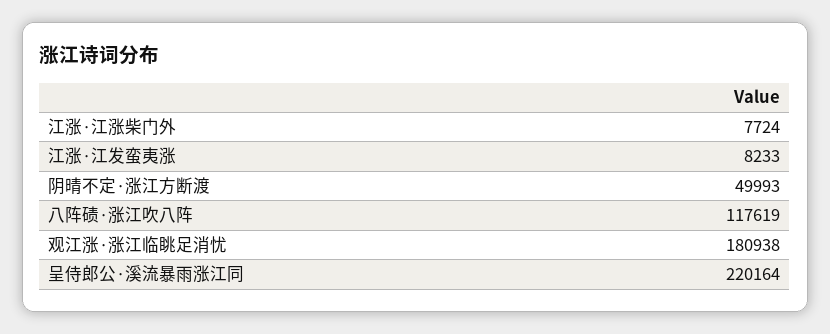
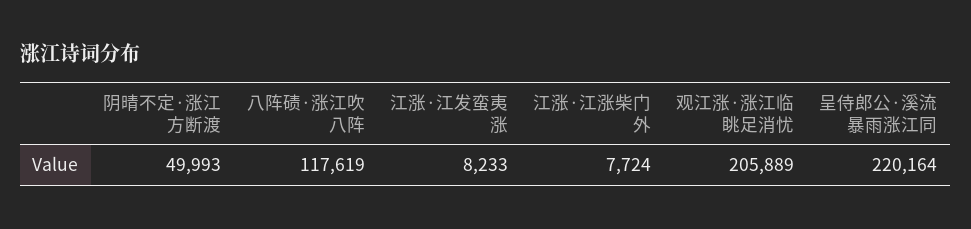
观江涨·涨江临眺足消忧: 180938 -> 205889

